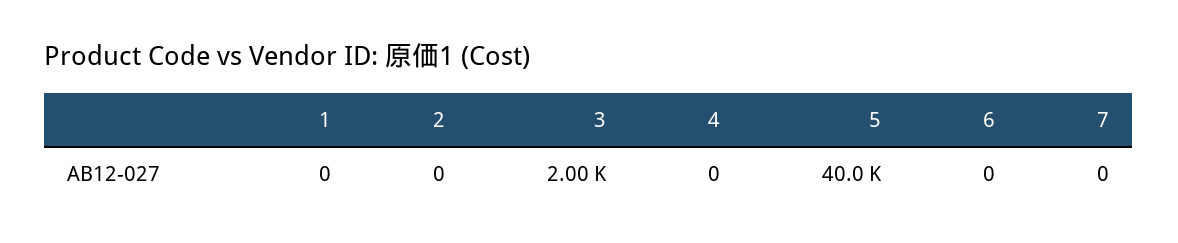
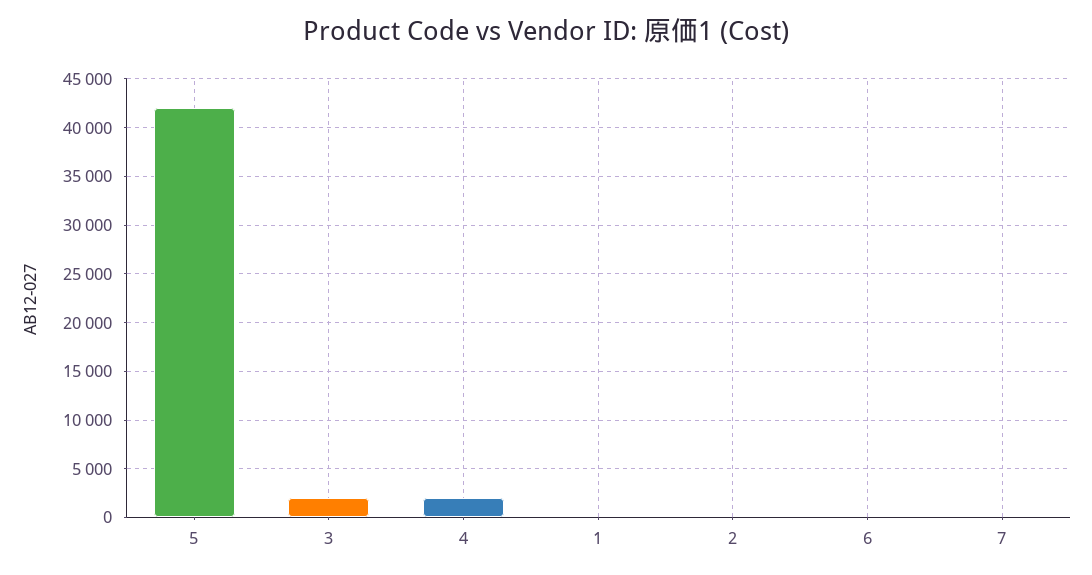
4: 0 -> 2000
5: 40000 -> 42000

